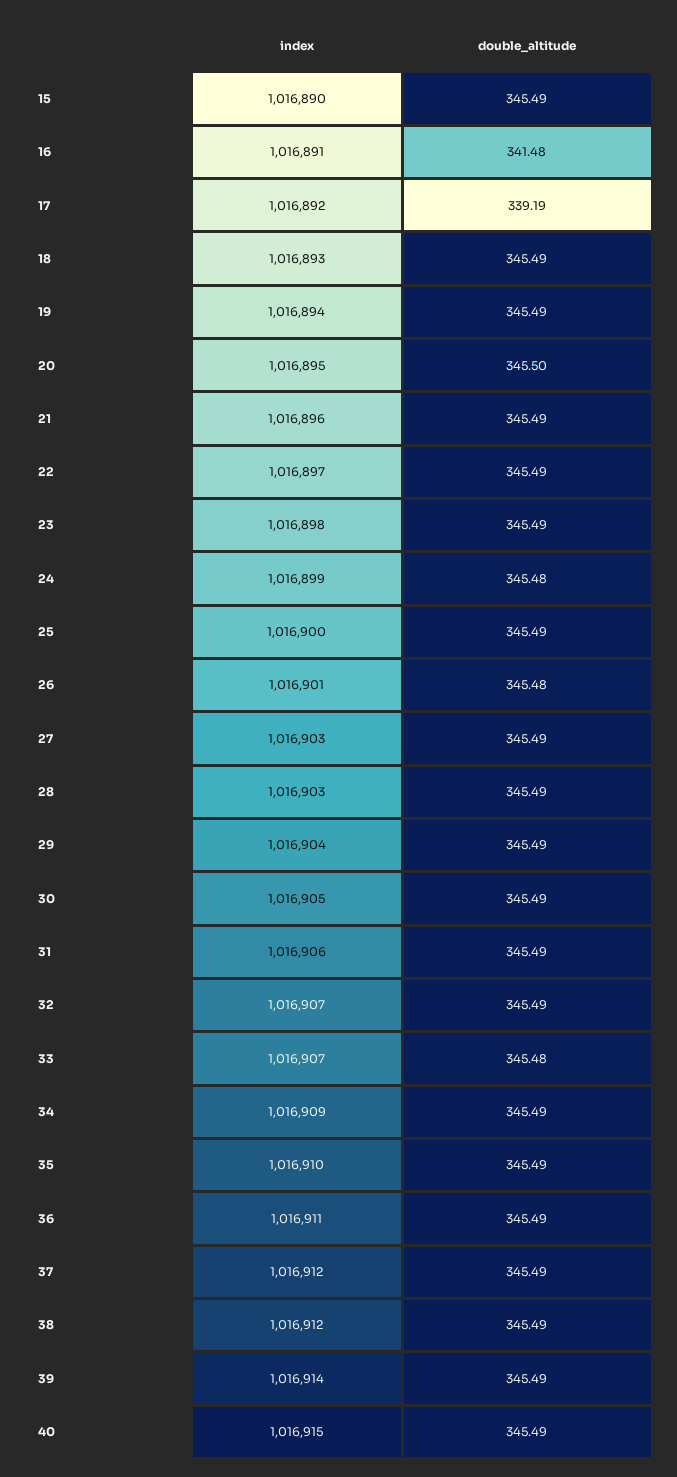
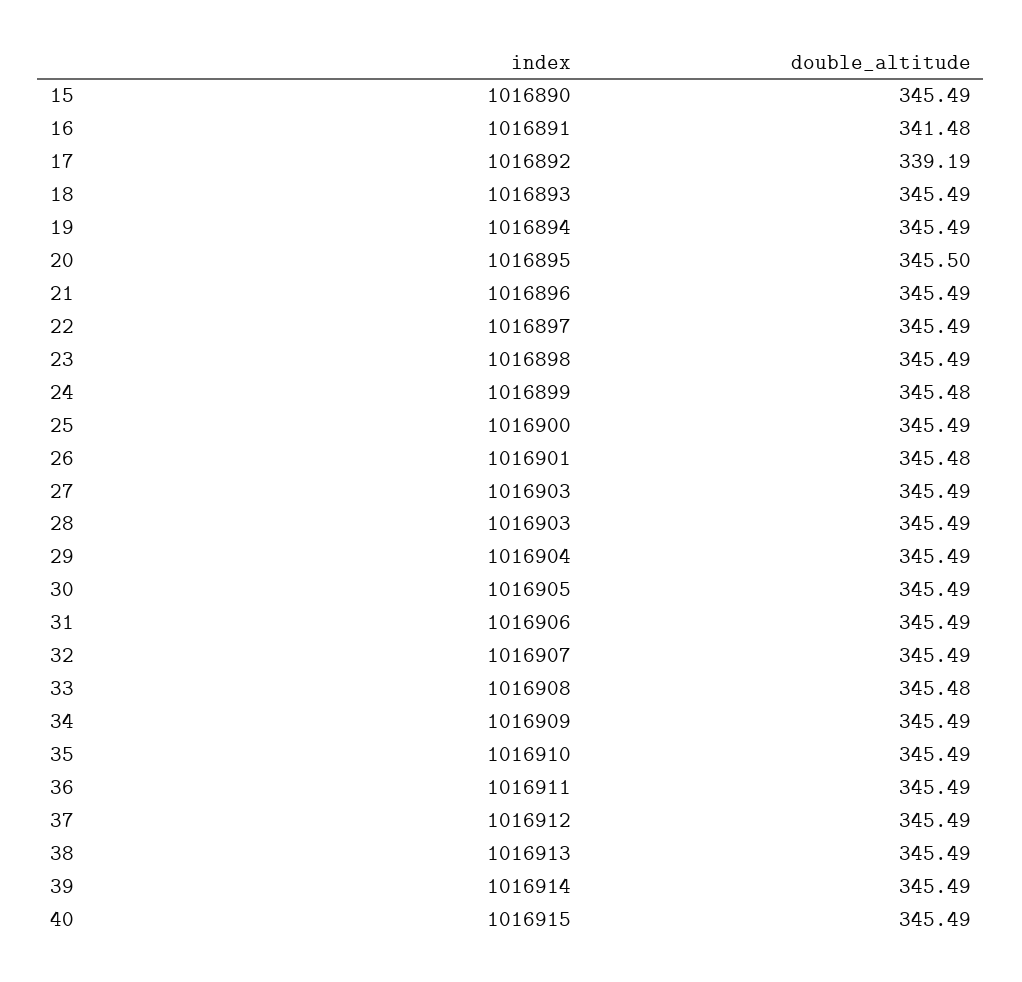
index, 33: 1016907 -> 1016908
index, 38: 1016912 -> 1016913

